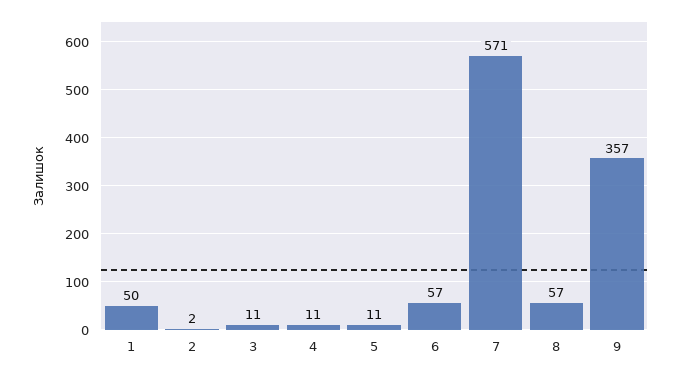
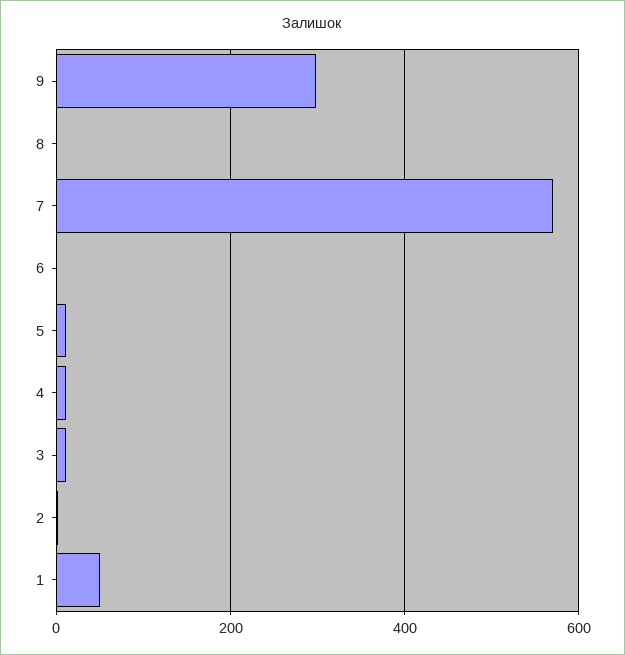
6: 57 -> 0
8: 57 -> 0
9: 357 -> 300

